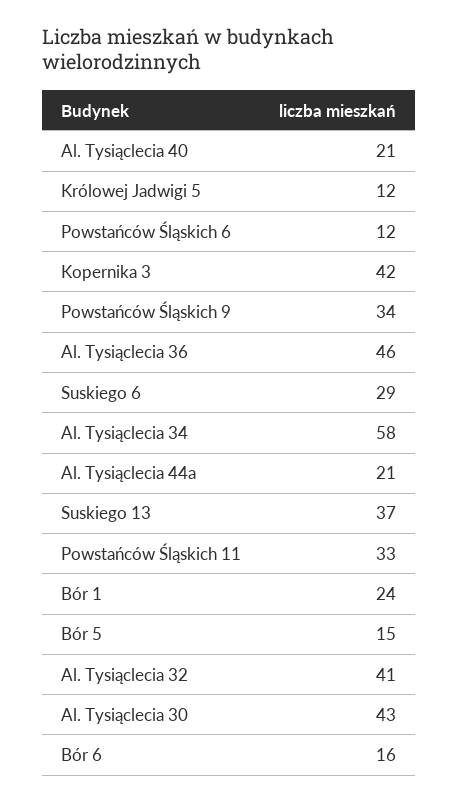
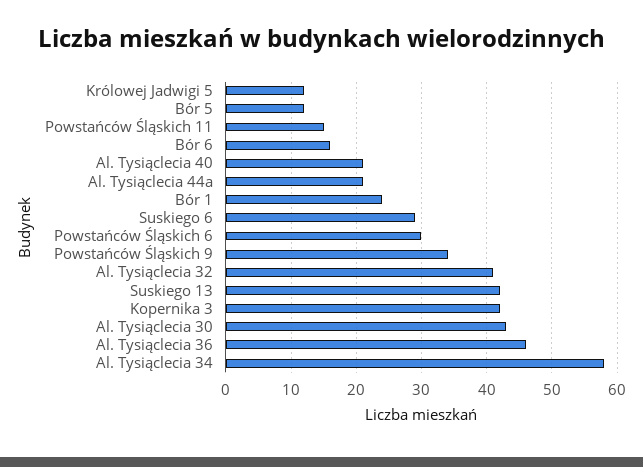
Powstańców Śląskich 6: 12 -> 30
Suskiego 13: 37 -> 42
Powstańców Śląskich 11: 33 -> 15
Bór 5: 15 -> 12

